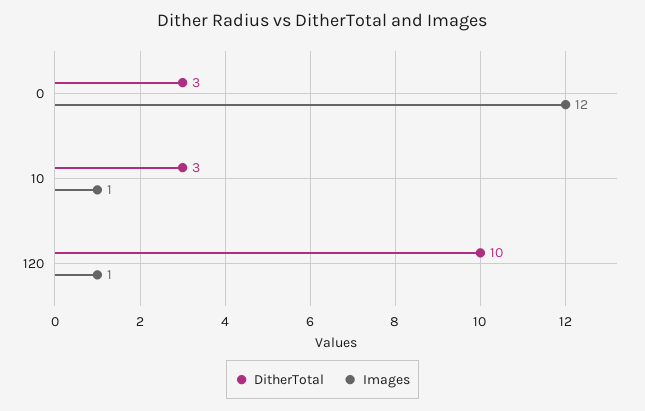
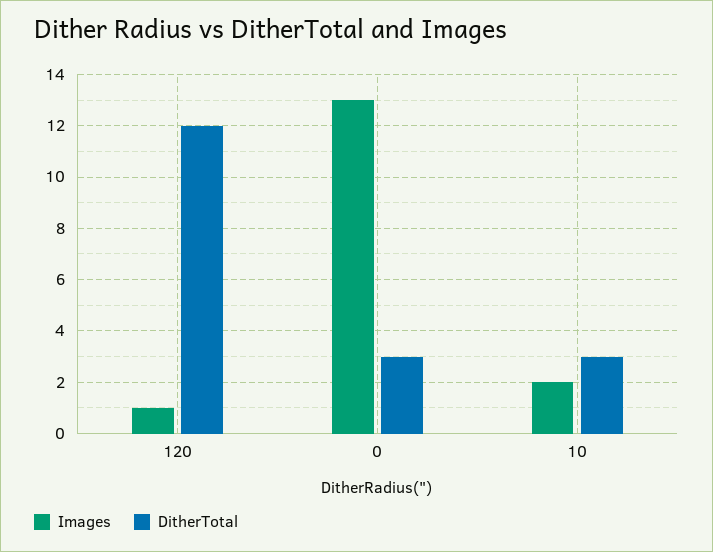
Images, 0: 12 -> 13
Images, 10: 1 -> 2
DitherTotal, 120: 10 -> 12

